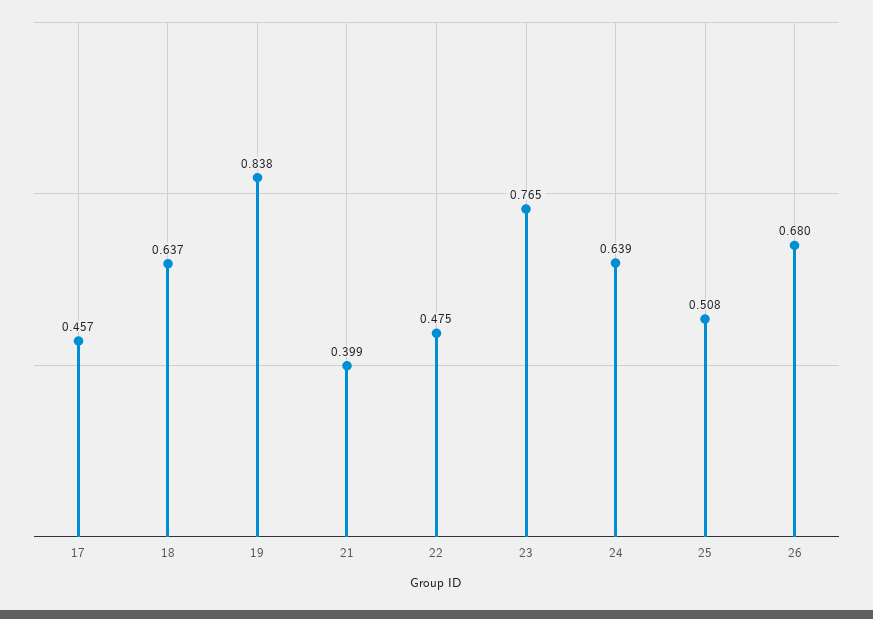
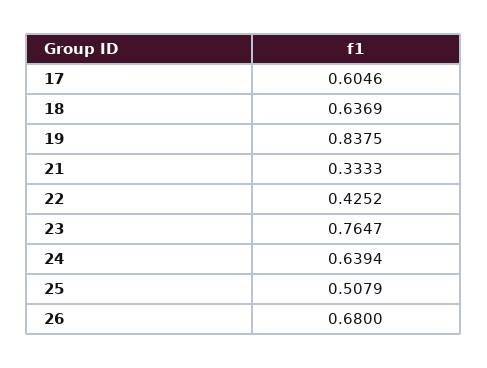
17: 0.457 -> 0.6046
21: 0.399 -> 0.3333
22: 0.475 -> 0.4252

